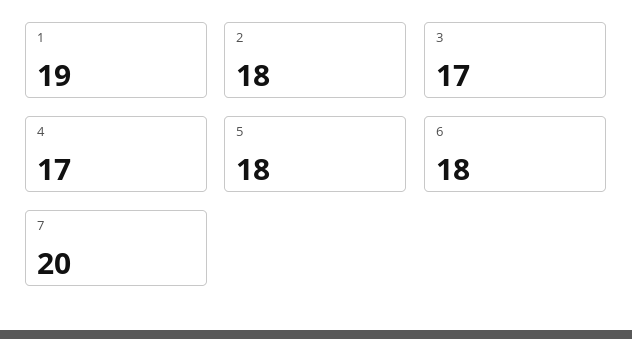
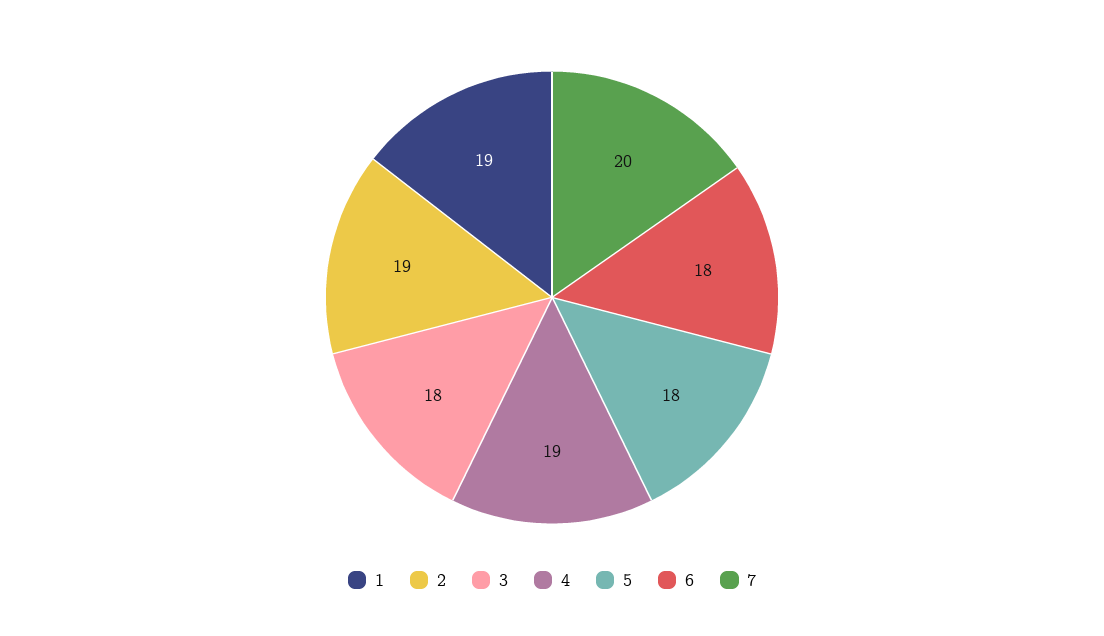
2: 18 -> 19
3: 17 -> 18
4: 17 -> 19

